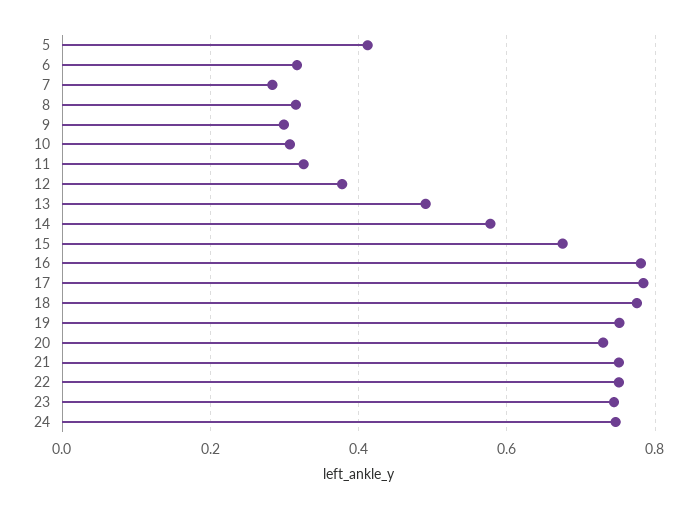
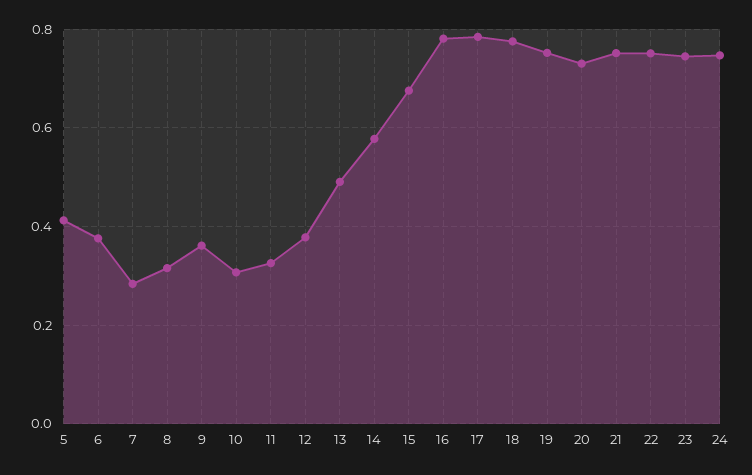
6: 0.32 -> 0.38
9: 0.3 -> 0.36

